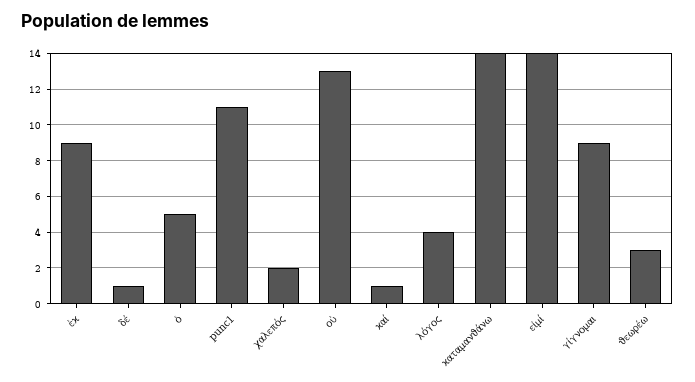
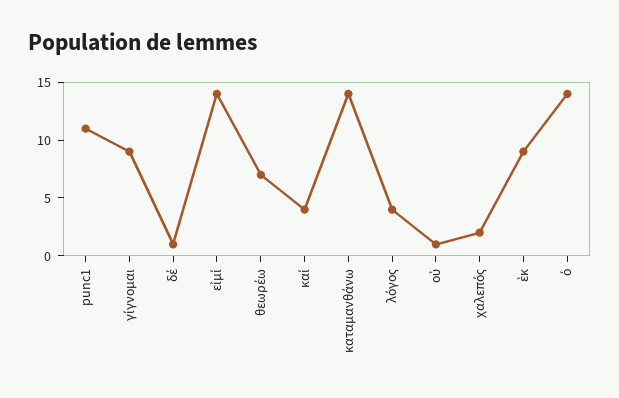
ὁ: 5 -> 14
οὐ: 13 -> 1
καί: 1 -> 4
θεωρέω: 3 -> 7

